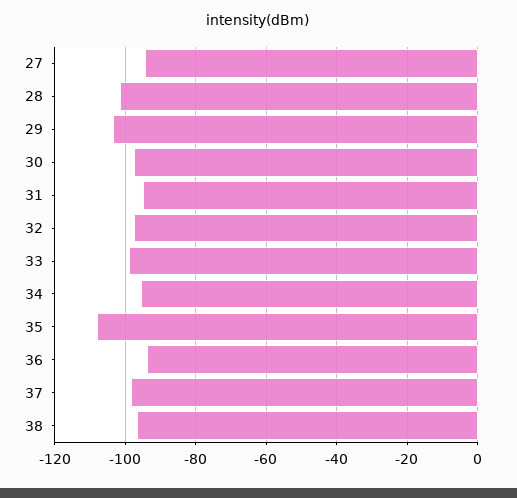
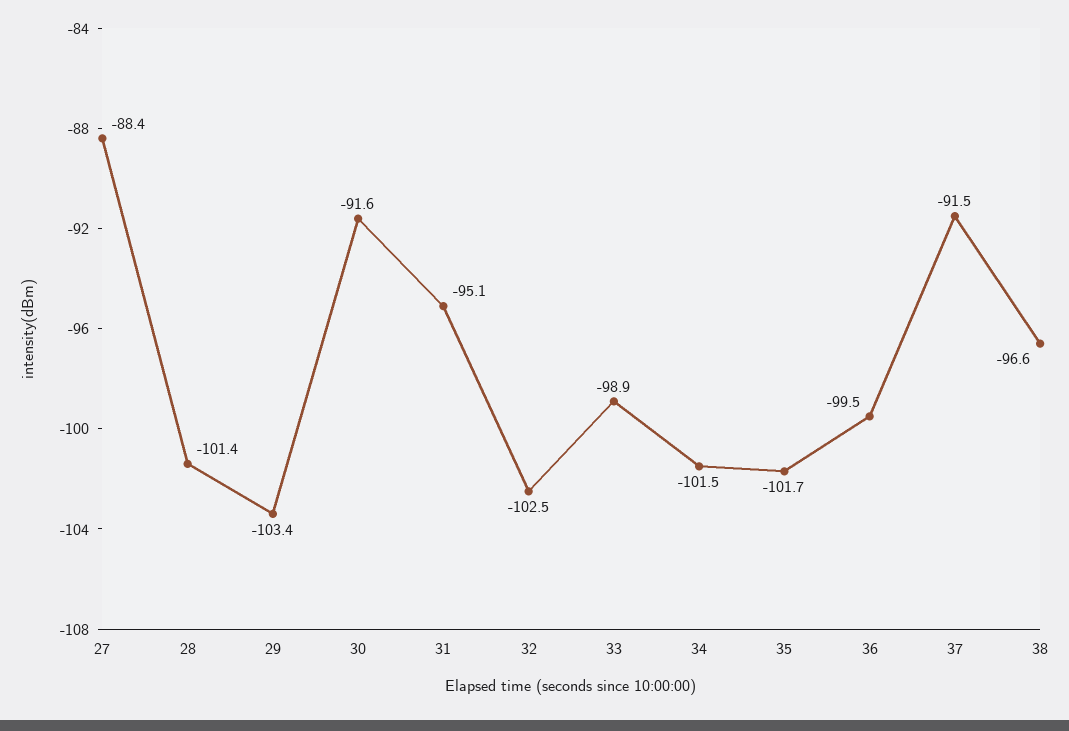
27: -94 -> -88.4
30: -98 -> -91.6
32: -98 -> -102.5
34: -96 -> -101.5
35: -108 -> -101.7
36: -94 -> -99.5
37: -98 -> -91.5

